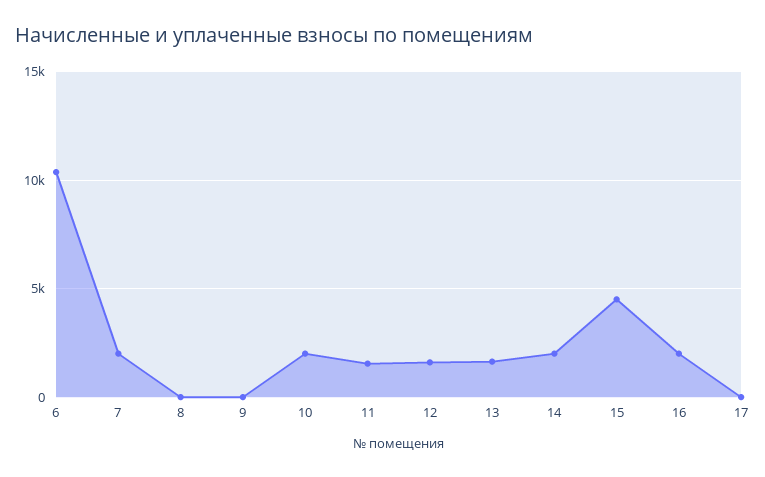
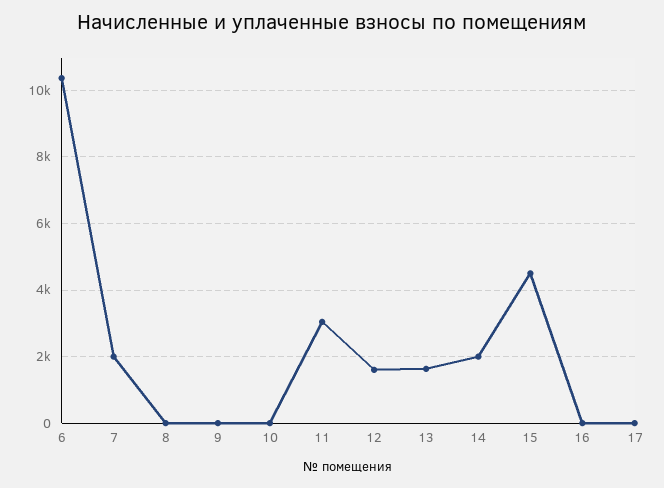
10: 2000 -> 0
11: 1500 -> 3000
16: 2000 -> 0

